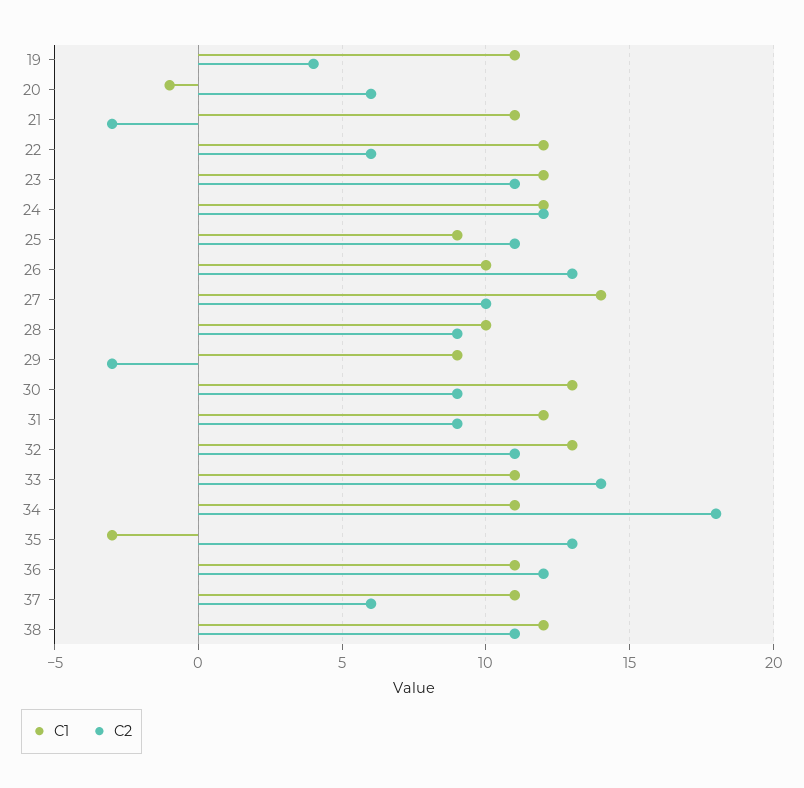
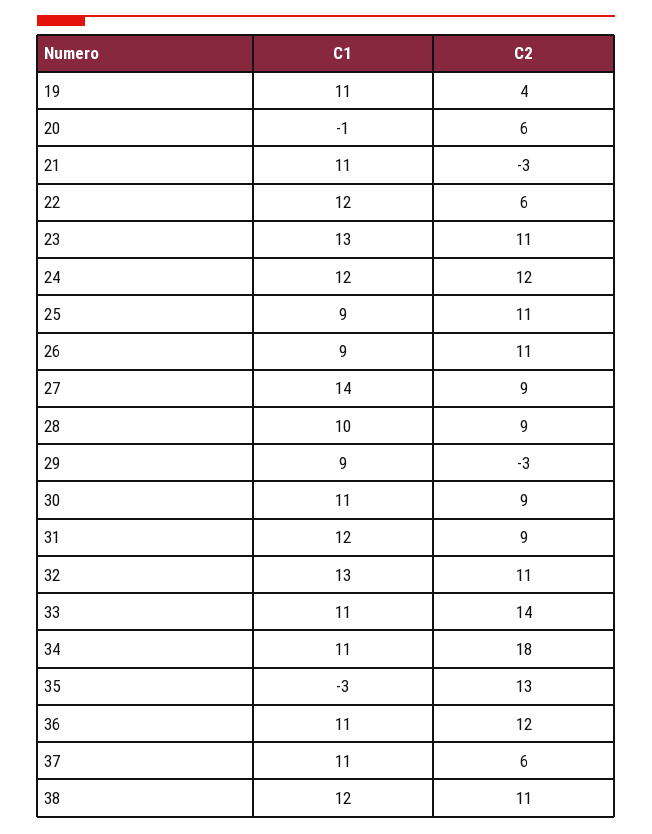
C1, 23: 12 -> 13
C1, 26: 10 -> 9
C2, 26: 13 -> 11
C2, 27: 10 -> 9
C1, 30: 13 -> 11

